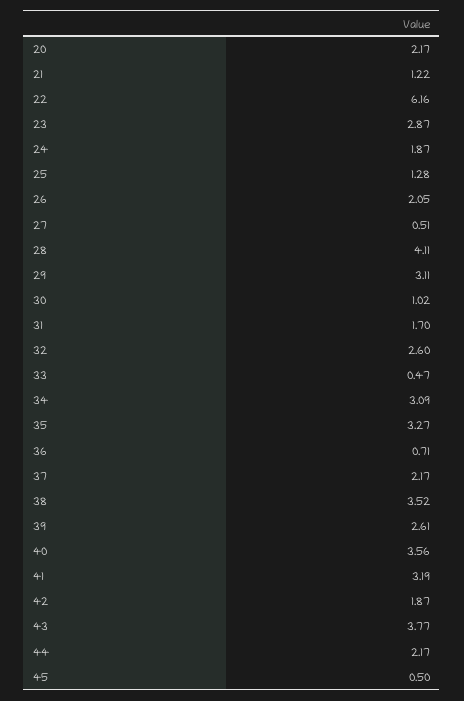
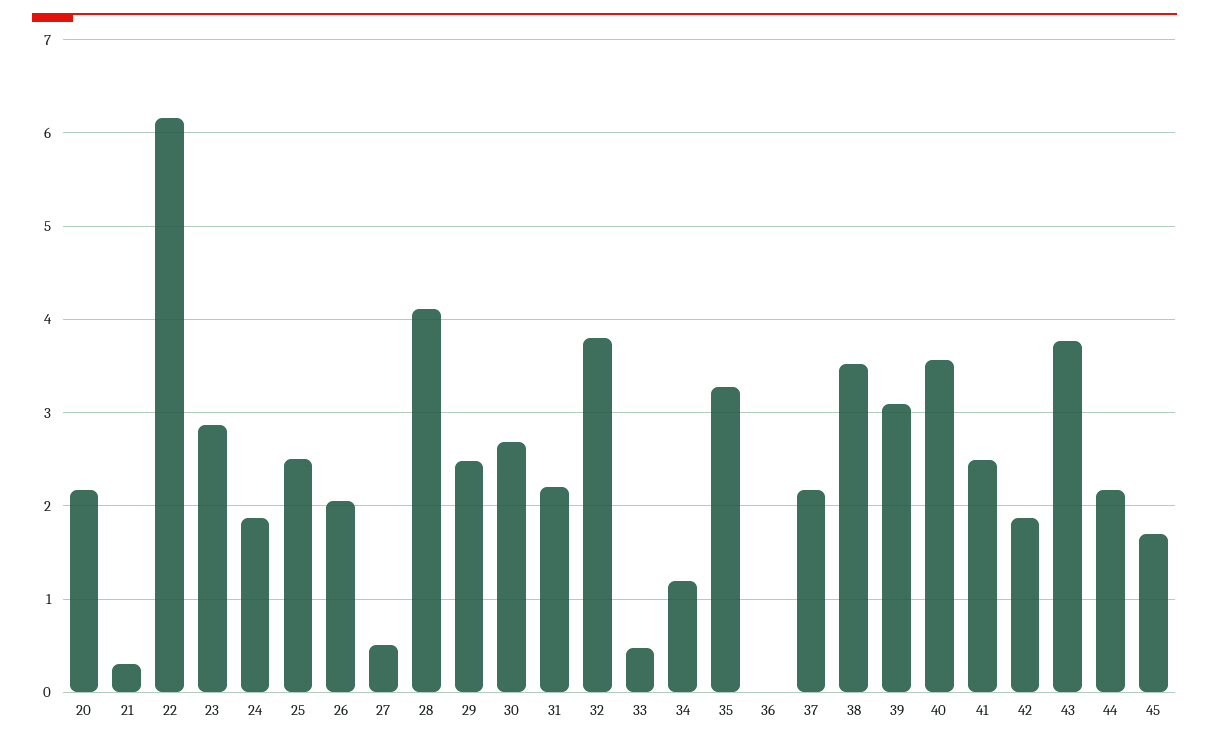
21: 1.22 -> 0.3
25: 1.28 -> 2.5
29: 3.11 -> 2.5
30: 1.02 -> 2.7
31: 1.7 -> 2.2
32: 2.6 -> 3.8
34: 3.09 -> 1.2
36: 0.71 -> 0
39: 2.61 -> 3.1
41: 3.19 -> 2.5
45: 0.5 -> 1.7

